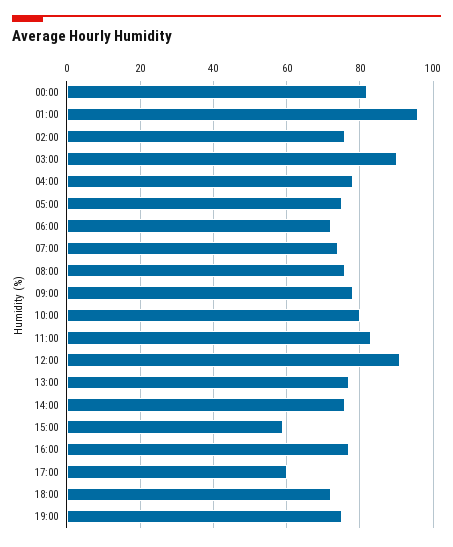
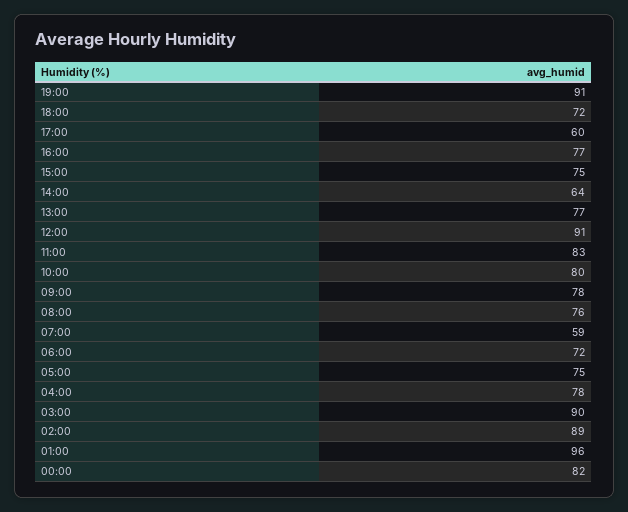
02:00: 75 -> 89
07:00: 75 -> 59
14:00: 75 -> 64
15:00: 60 -> 75
19:00: 75 -> 91

